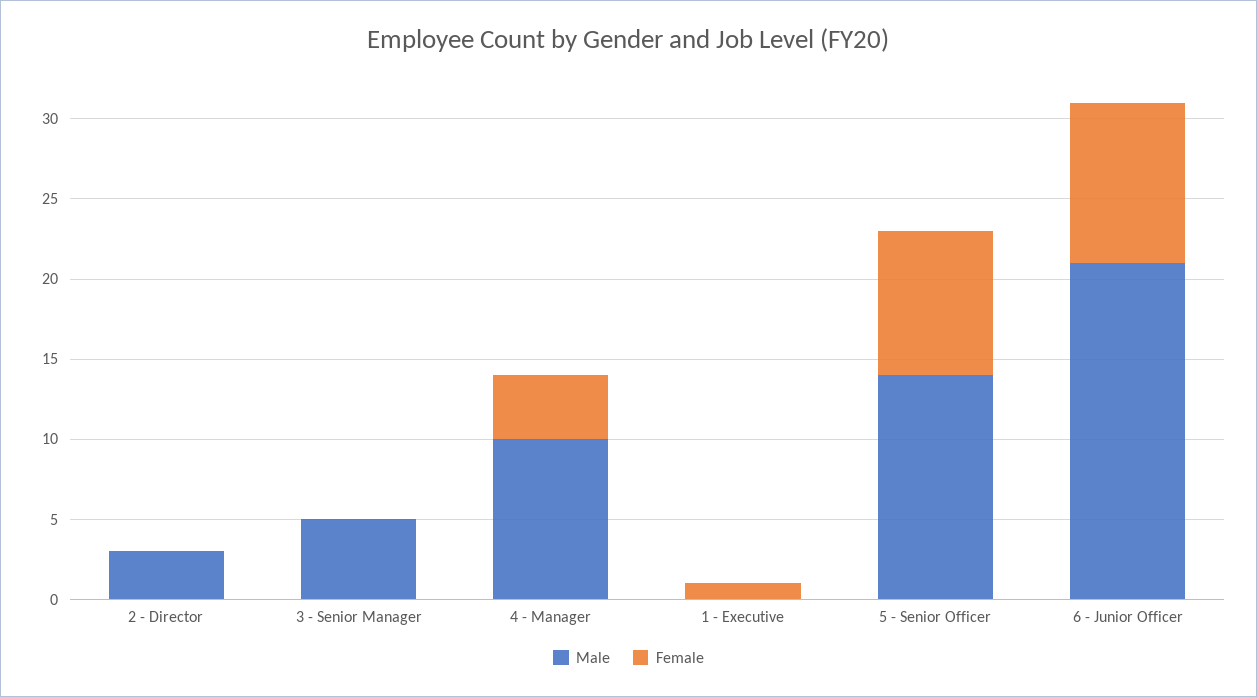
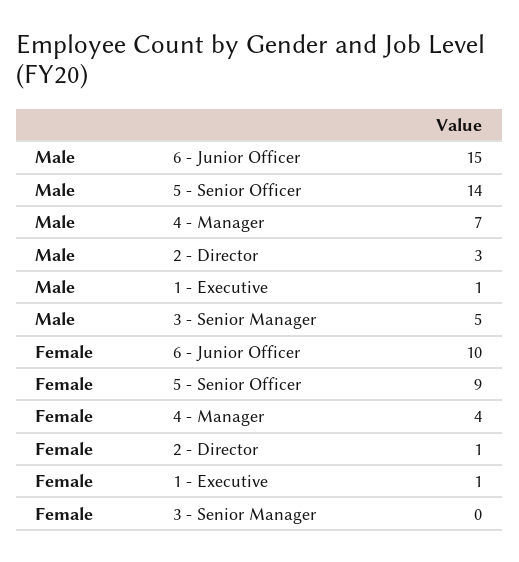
Female, 2 - Director: 0 -> 1
Male, 4 - Manager: 10 -> 7
Male, 1 - Executive: 0 -> 1
Male, 6 - Junior Officer: 21 -> 15

